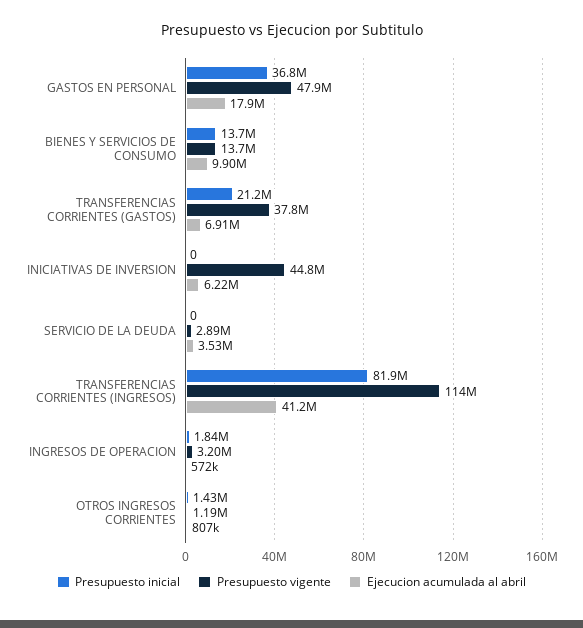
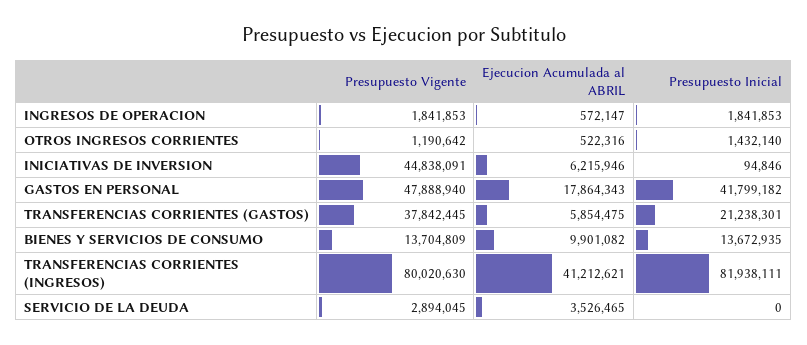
Presupuesto inicial, GASTOS EN PERSONAL: 36800000 -> 41799182
Ejecucion acumulada al abril, TRANSFERENCIAS CORRIENTES (GASTOS): 6910000 -> 5854475
Presupuesto inicial, INICIATIVAS DE INVERSION: 0 -> 94846
Presupuesto vigente, TRANSFERENCIAS CORRIENTES (INGRESOS): 114000000 -> 80020630
Presupuesto vigente, INGRESOS DE OPERACION: 3200000 -> 1841853
Ejecucion acumulada al abril, OTROS INGRESOS CORRIENTES: 807000 -> 522316

